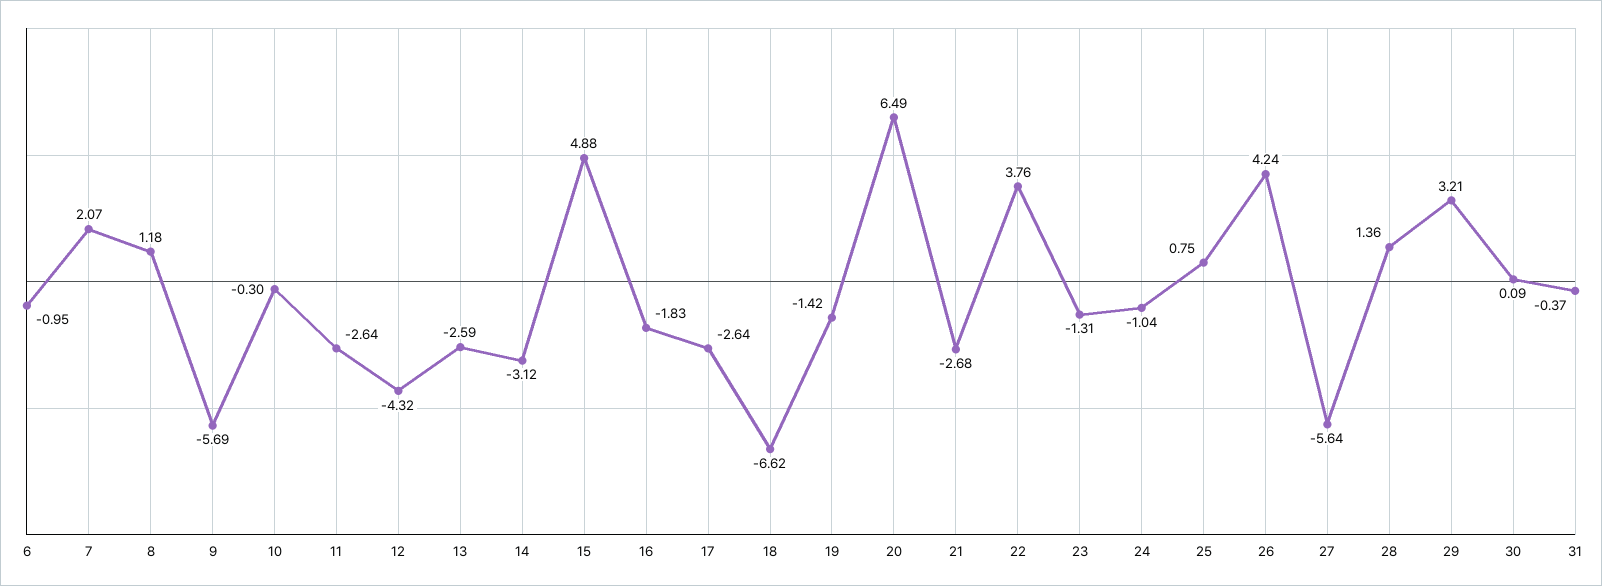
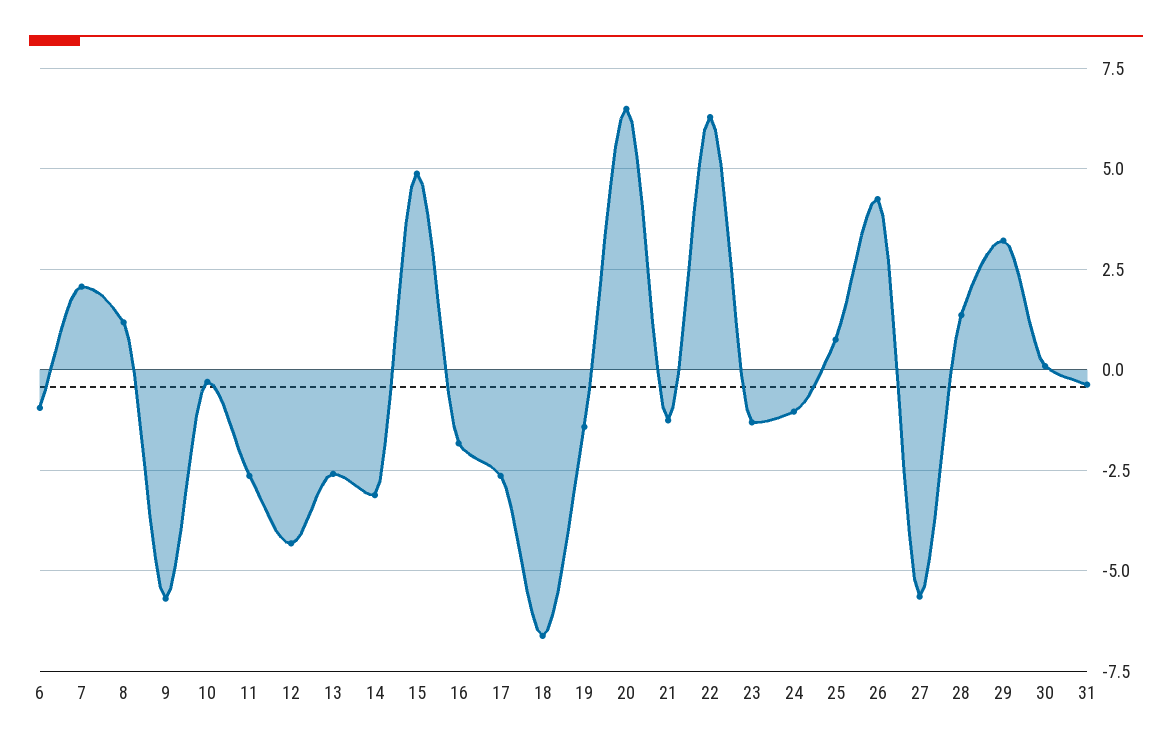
21: -2.68 -> -1.25
22: 3.76 -> 6.25

